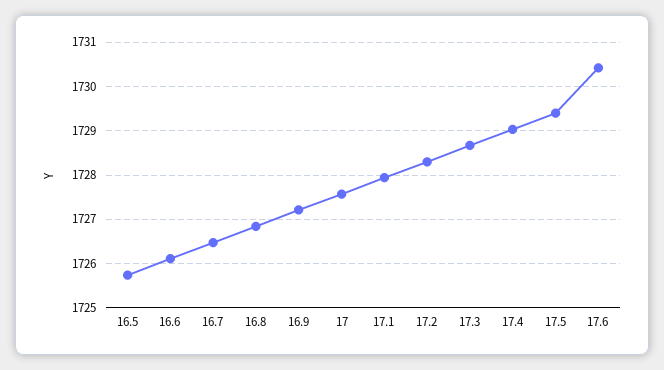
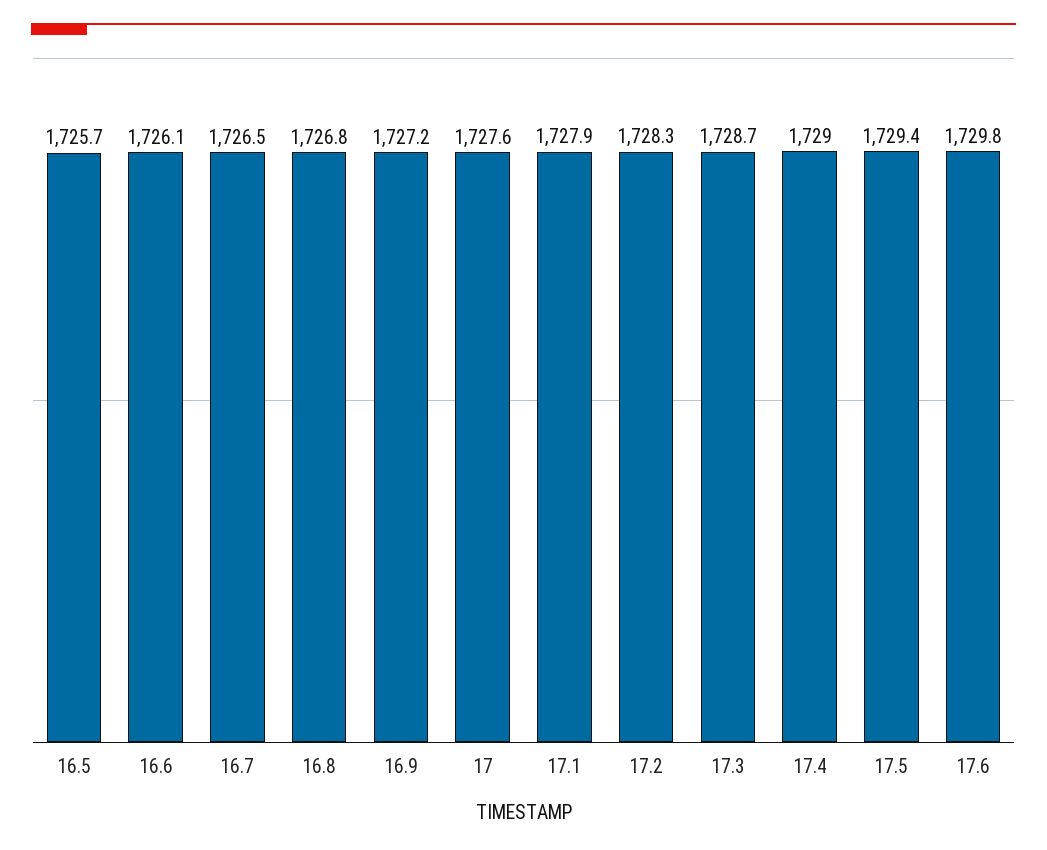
17.6: 1730.4 -> 1729.8

